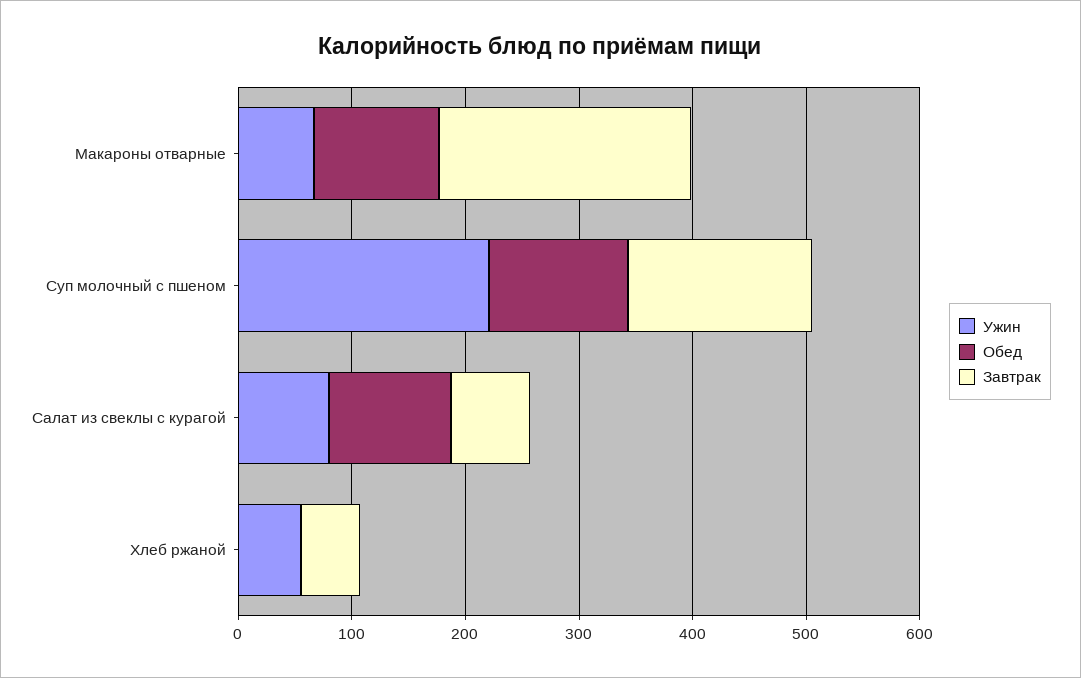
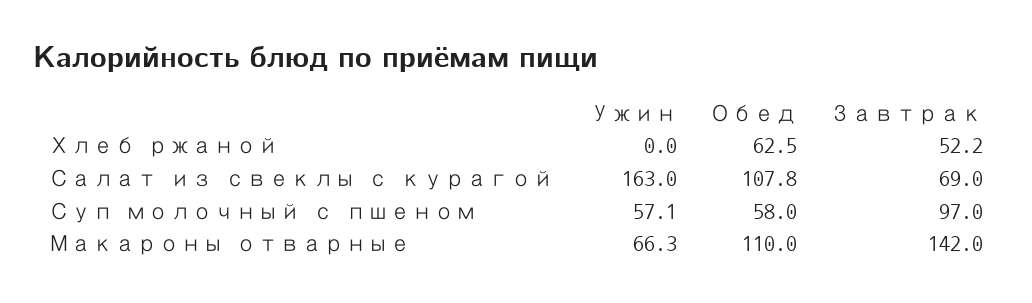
Завтрак, Макароны отварные: 220 -> 142
Ужин, Суп молочный с пшеном: 220 -> 57.1
Обед, Суп молочный с пшеном: 120 -> 58
Завтрак, Суп молочный с пшеном: 160 -> 97
Ужин, Салат из свеклы с курагой: 80 -> 163
Ужин, Хлеб ржаной: 60 -> 0
Обед, Хлеб ржаной: 0 -> 62.5

